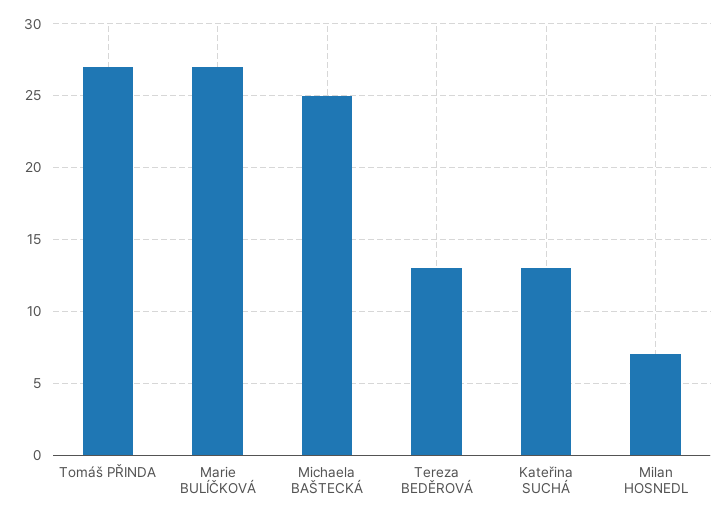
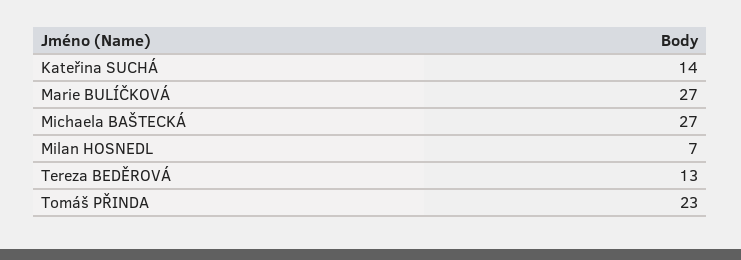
Tomáš PŘINDA: 27 -> 23
Michaela BAŠTECKÁ: 25 -> 27
Kateřina SUCHÁ: 13 -> 14

